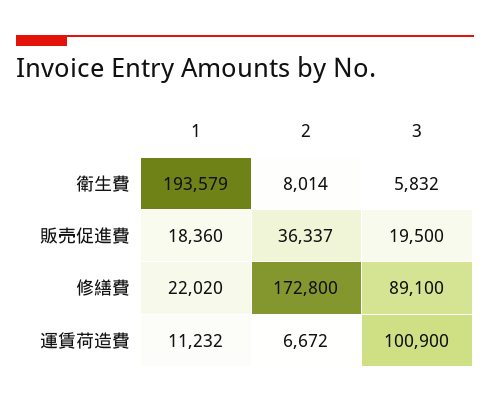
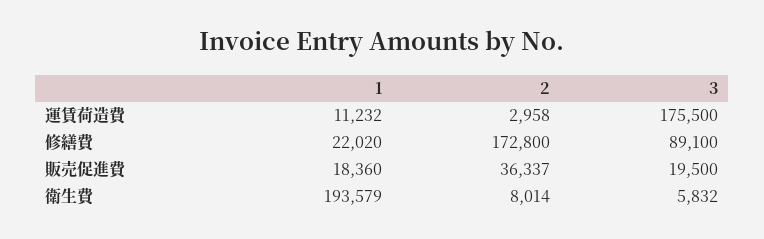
2, 運賃荷造費: 6672 -> 2958
3, 運賃荷造費: 100900 -> 175500

